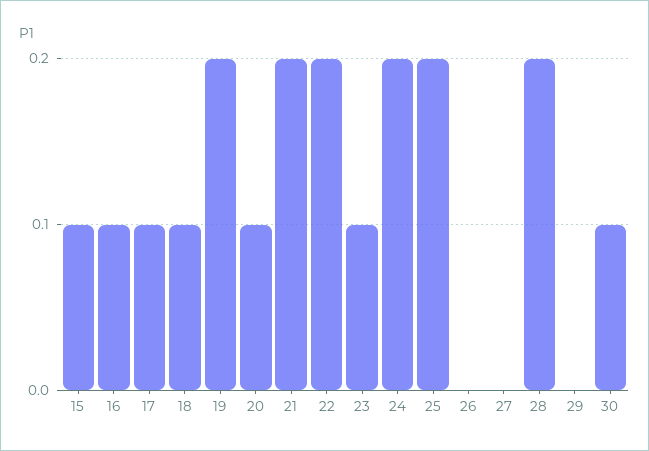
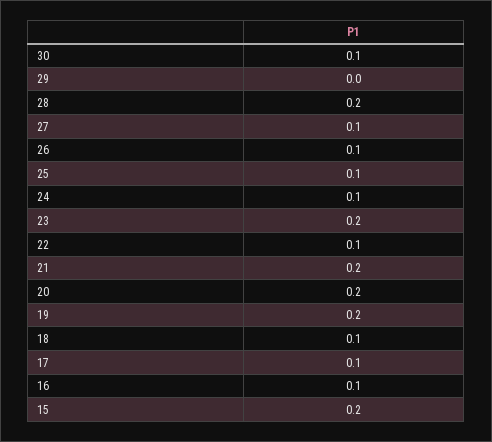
15: 0.1 -> 0.2
20: 0.1 -> 0.2
22: 0.2 -> 0.1
23: 0.1 -> 0.2
24: 0.2 -> 0.1
25: 0.2 -> 0.1
26: 0 -> 0.1
27: 0 -> 0.1

